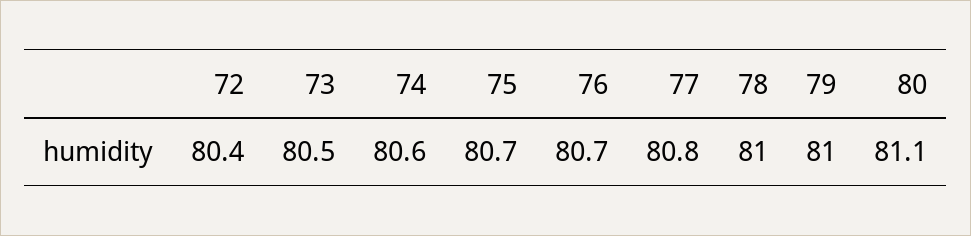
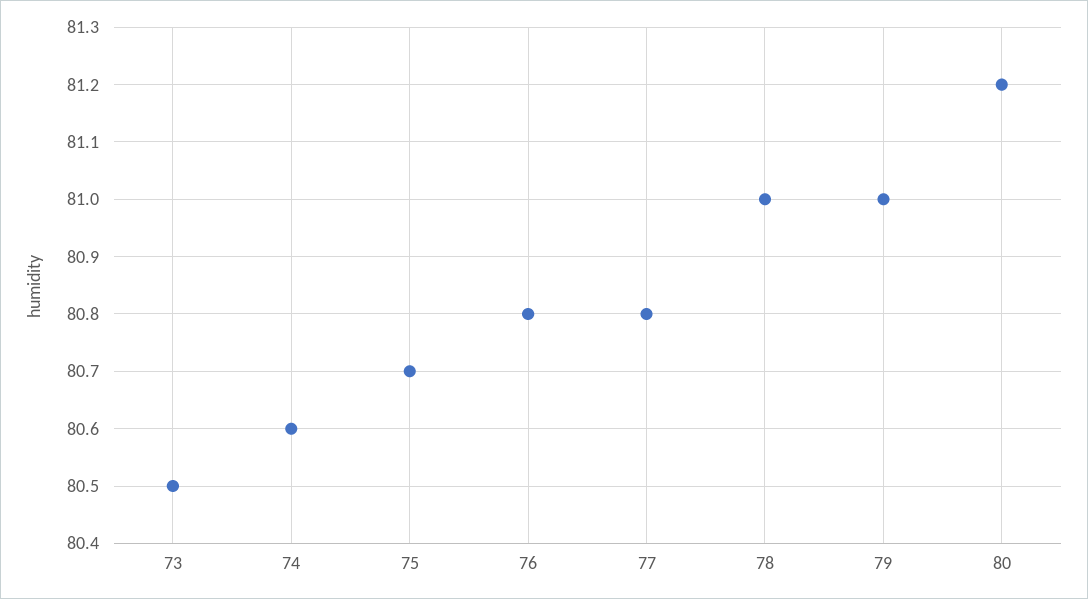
72: 80.4 -> none
76: 80.7 -> 80.8
80: 81.1 -> 81.2

